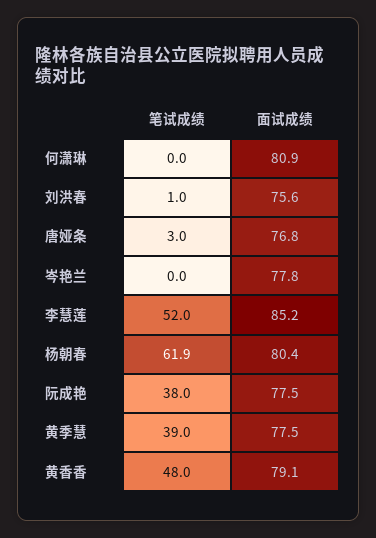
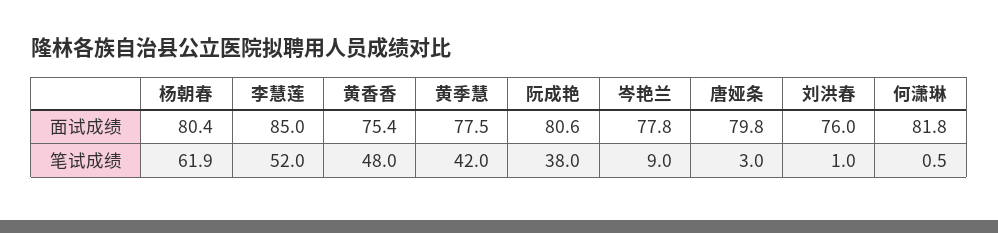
笔试成绩, 何潇琳: 0 -> 0.5
面试成绩, 何潇琳: 80.9 -> 81.8
面试成绩, 刘洪春: 75.6 -> 76
面试成绩, 唐娅条: 76.8 -> 79.8
笔试成绩, 岑艳兰: 0 -> 9
面试成绩, 李慧莲: 85.2 -> 85
面试成绩, 阮成艳: 77.5 -> 80.6
笔试成绩, 黄季慧: 39 -> 42
面试成绩, 黄香香: 79.1 -> 75.4

